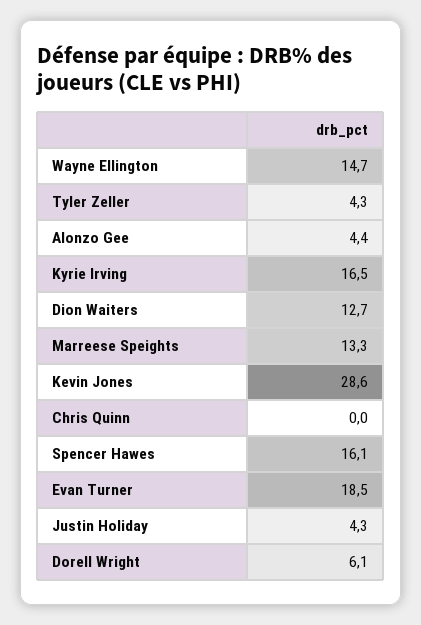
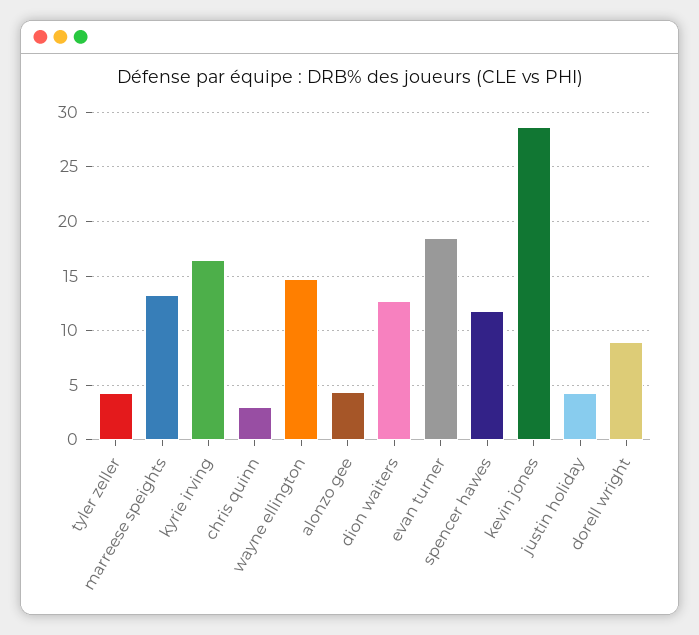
Chris Quinn: 0 -> 3
Spencer Hawes: 16.1 -> 12
Dorell Wright: 6.1 -> 9

